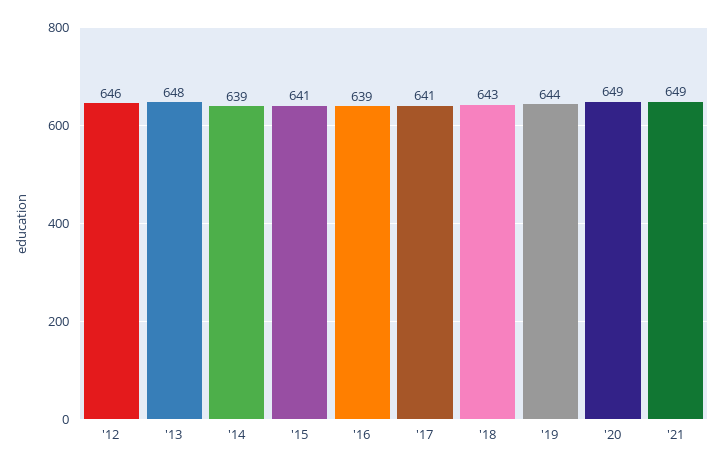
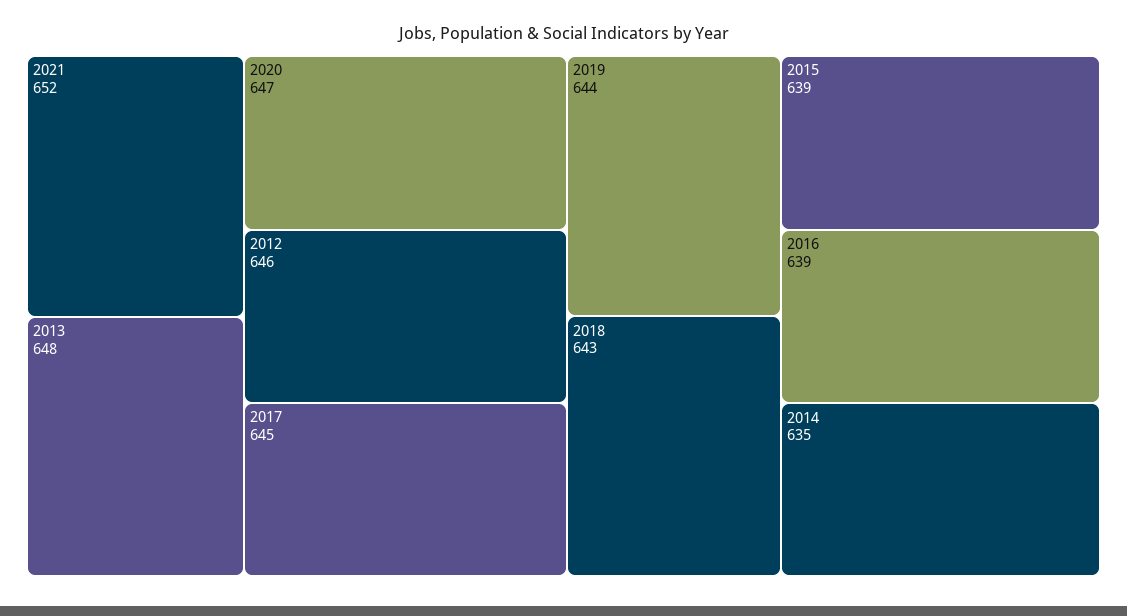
'14: 639 -> 635
'15: 641 -> 639
'17: 641 -> 645
'20: 649 -> 647
'21: 649 -> 652

